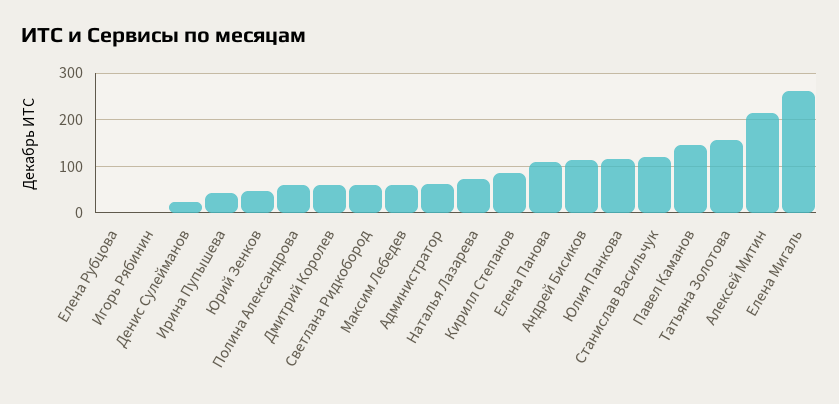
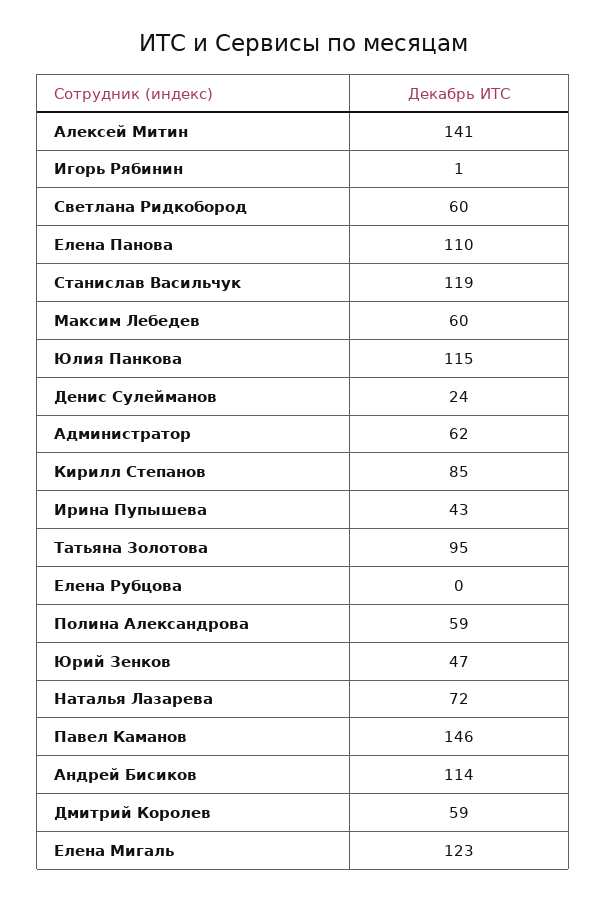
Татьяна Золотова: 160 -> 95
Алексей Митин: 220 -> 141
Елена Мигаль: 260 -> 123

